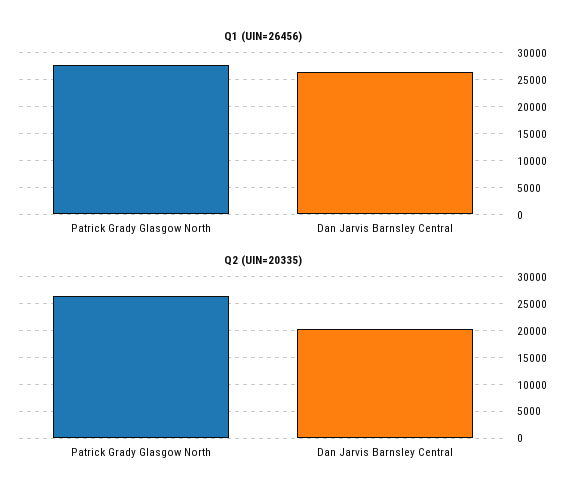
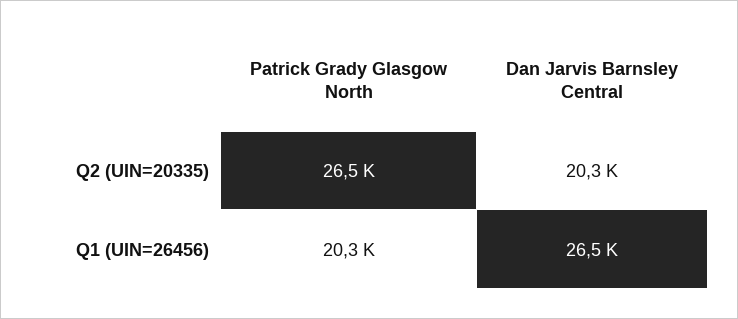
Q1 (UIN=26456), Patrick Grady Glasgow North: 27500 -> 20300

